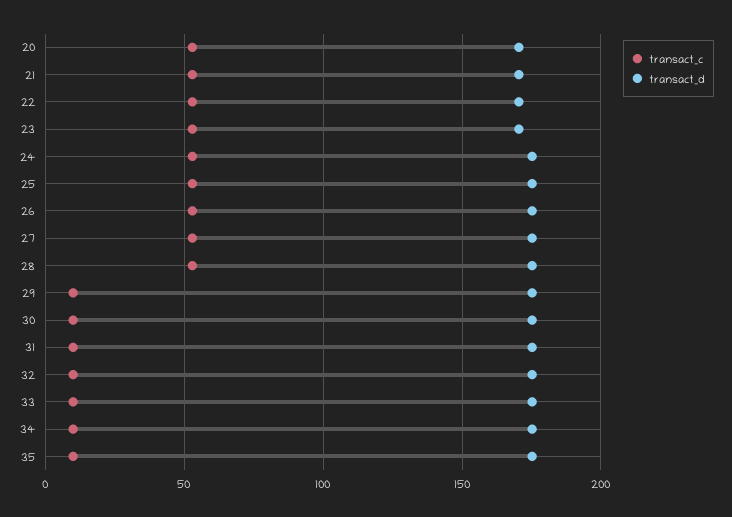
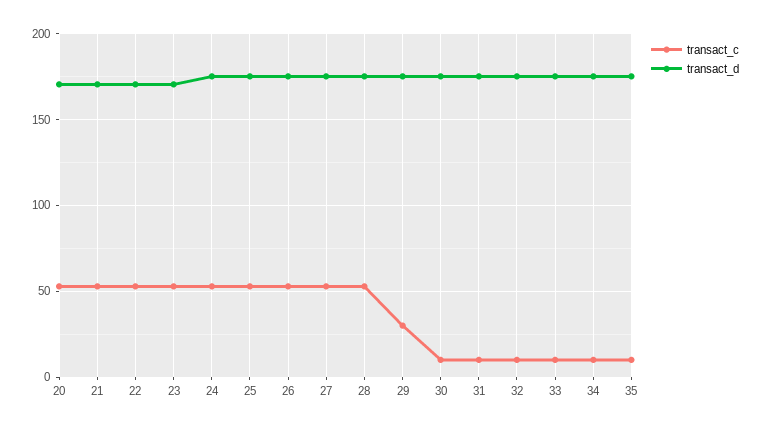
transact_c, 29: 10 -> 30

